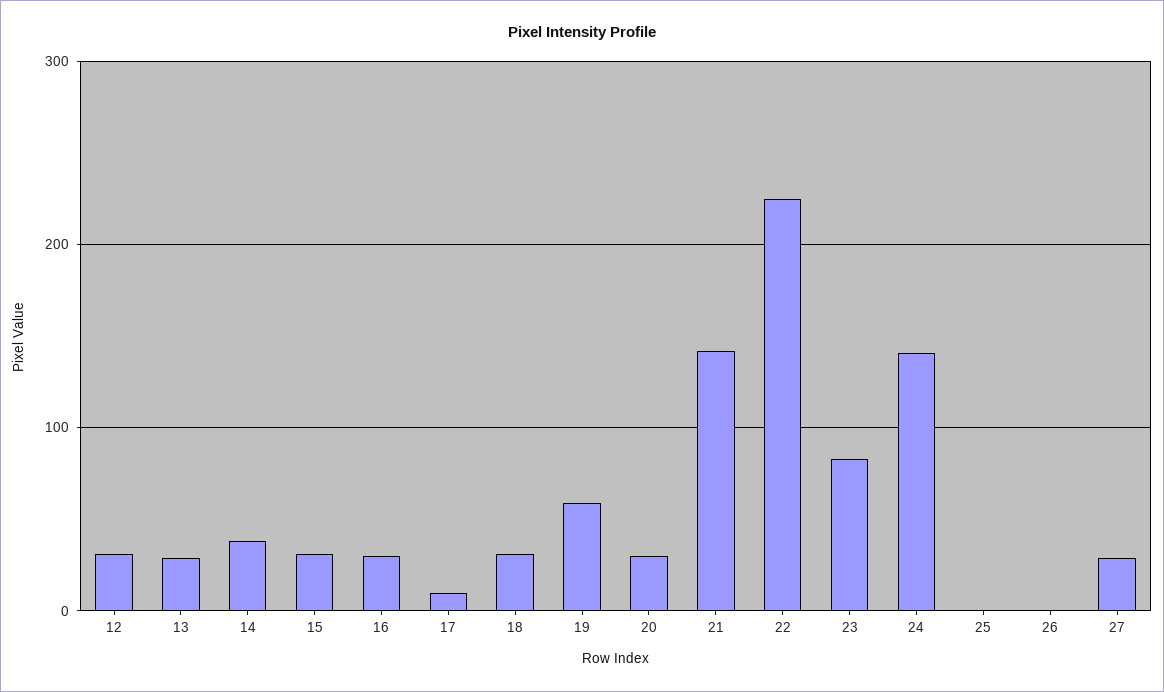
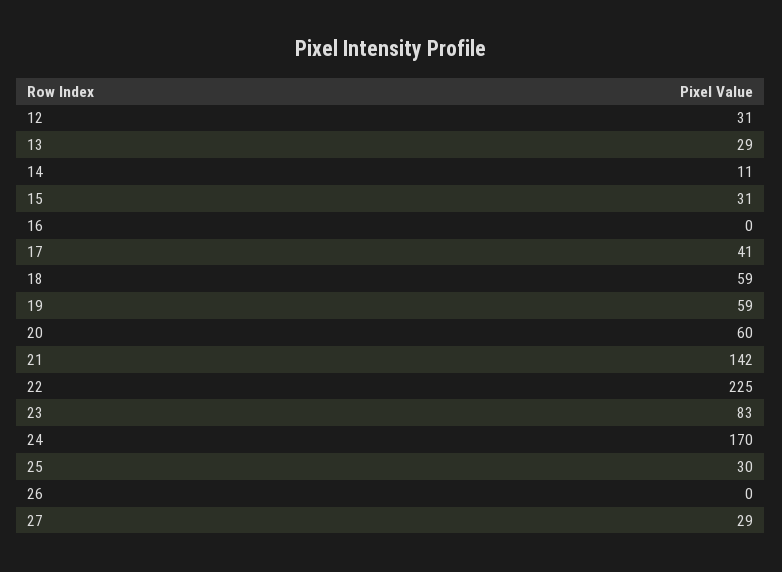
14: 40 -> 11
16: 30 -> 0
17: 10 -> 41
18: 30 -> 59
20: 30 -> 60
24: 140 -> 170
25: 0 -> 30

